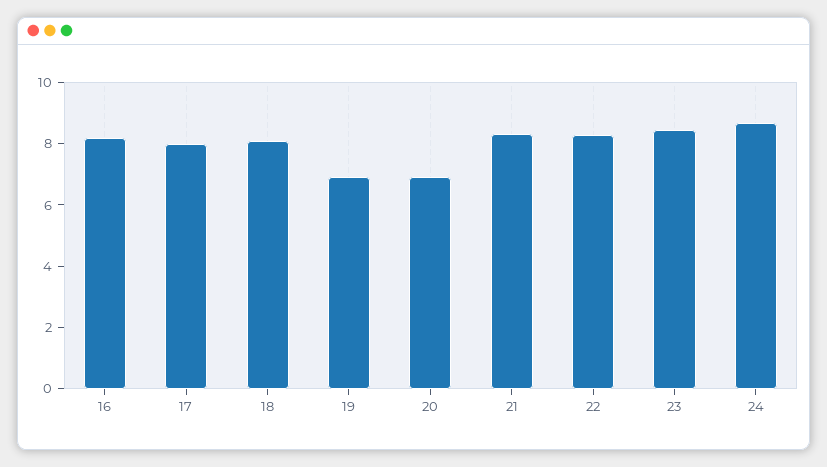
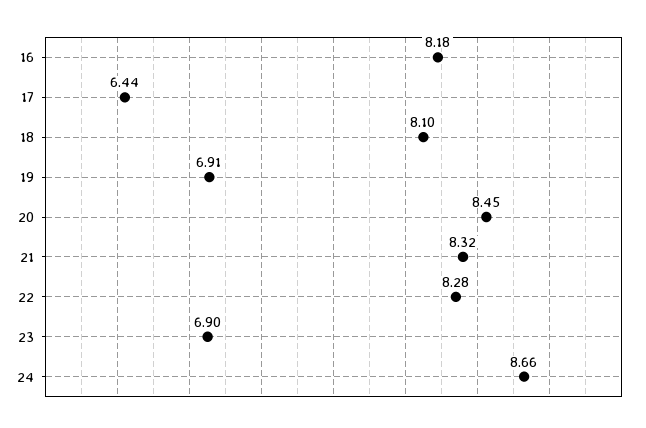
17: 8 -> 6.44
20: 7 -> 8.45
23: 8.5 -> 6.9

